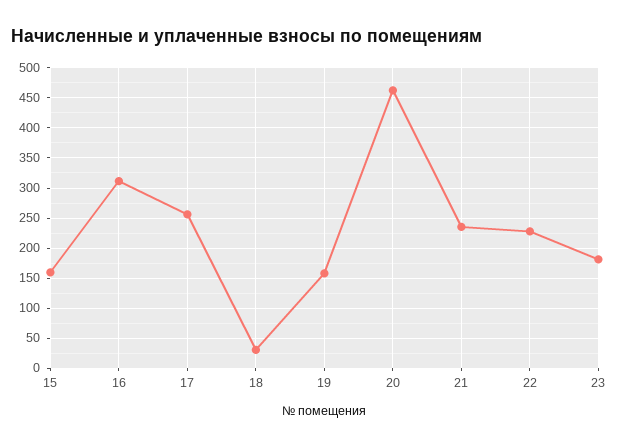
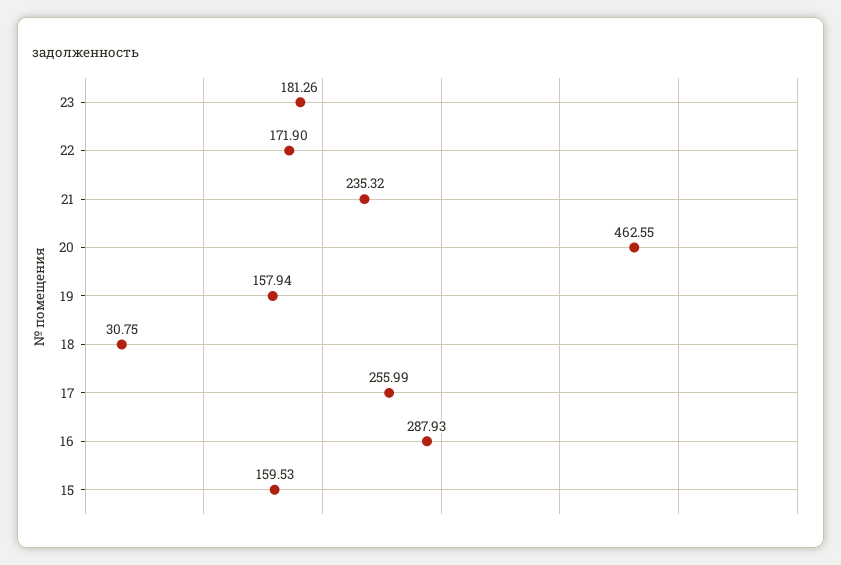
16: 310 -> 287.93
22: 230 -> 171.9

